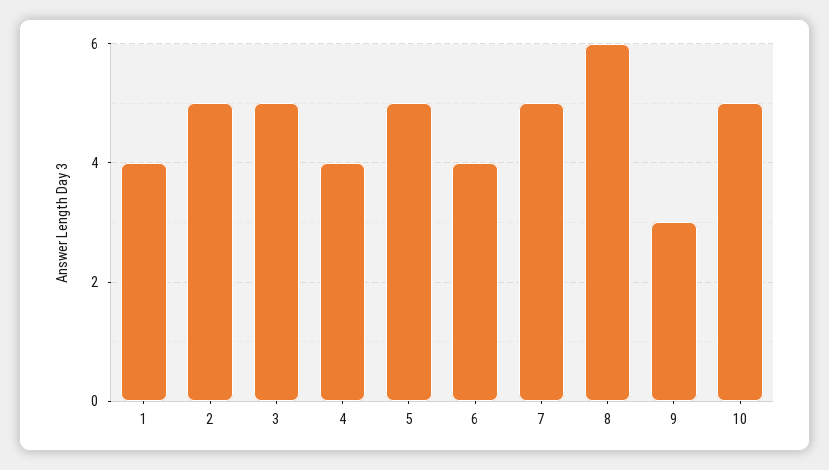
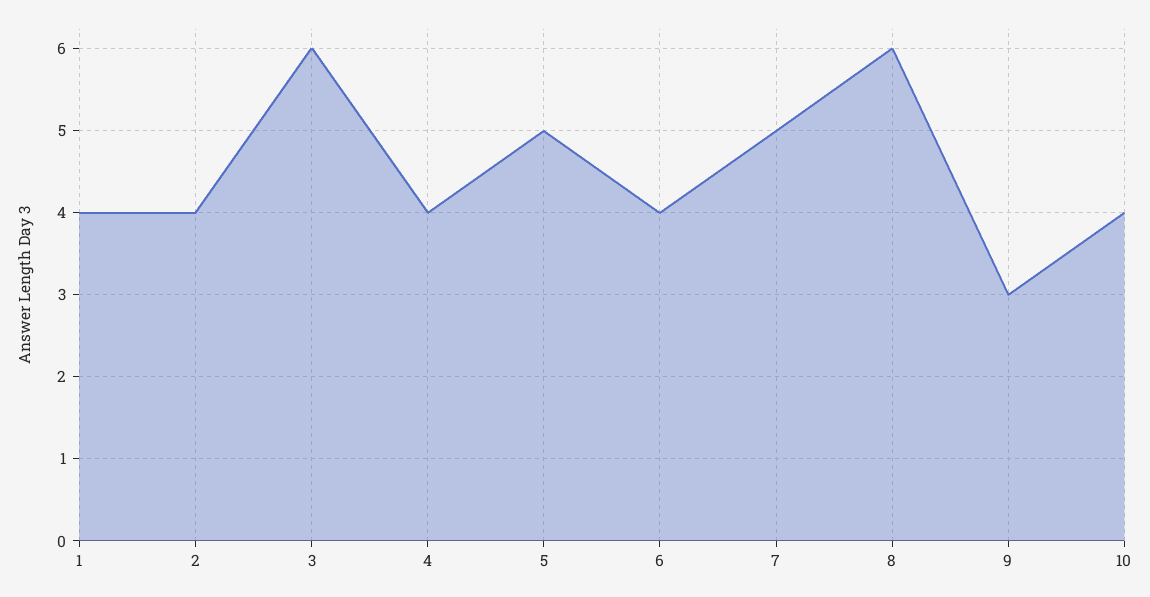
2: 5 -> 4
3: 5 -> 6
10: 5 -> 4

